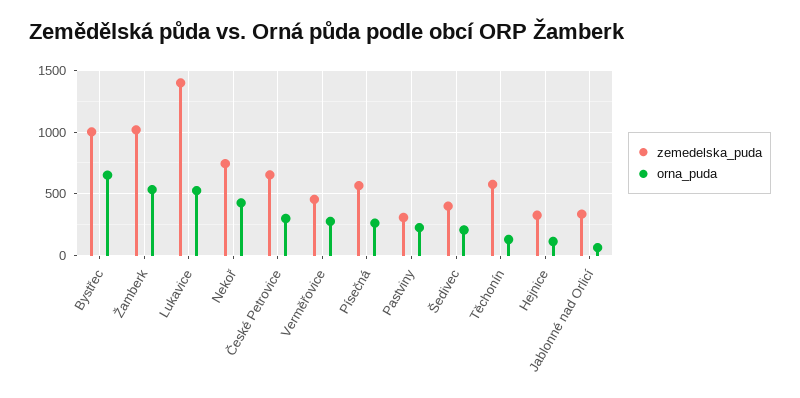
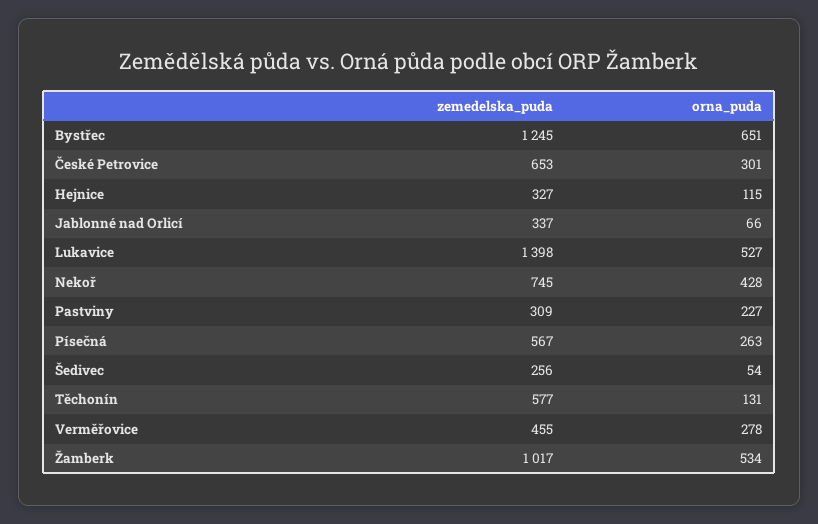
zemedelska_puda, Bystřec: 1000 -> 1245
zemedelska_puda, Šedivec: 400 -> 256
orna_puda, Šedivec: 200 -> 54

